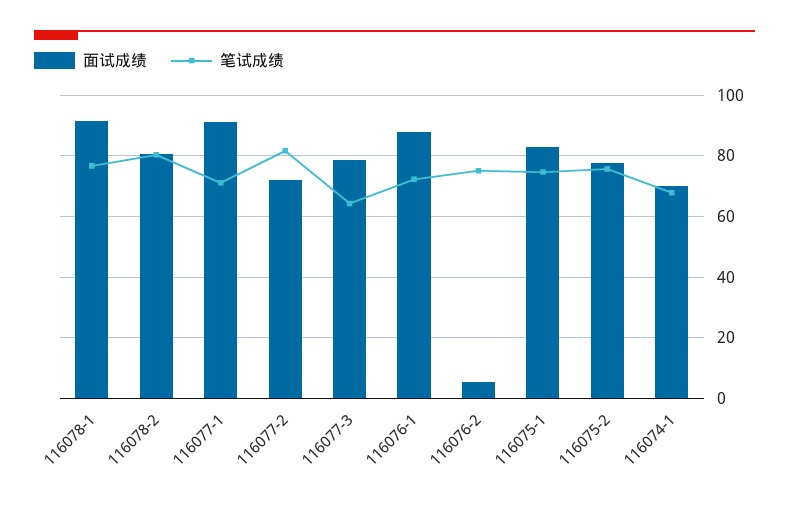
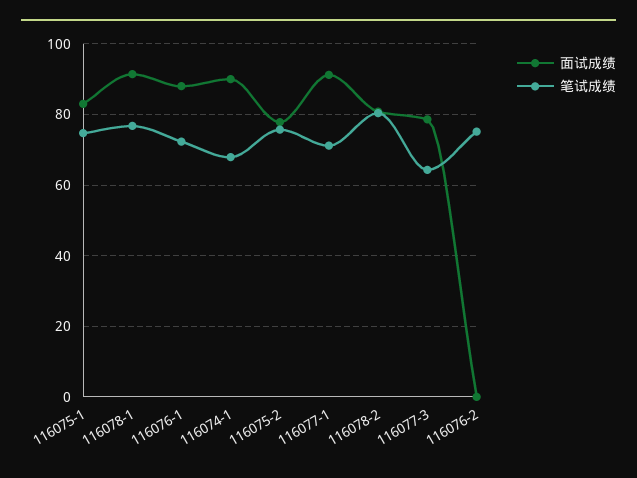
面试成绩, 116077-2: 72 -> none
笔试成绩, 116077-2: 82 -> none
面试成绩, 116076-2: 6 -> 0
面试成绩, 116074-1: 70 -> 90

